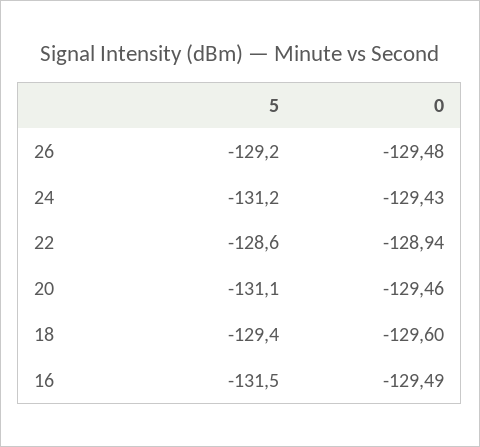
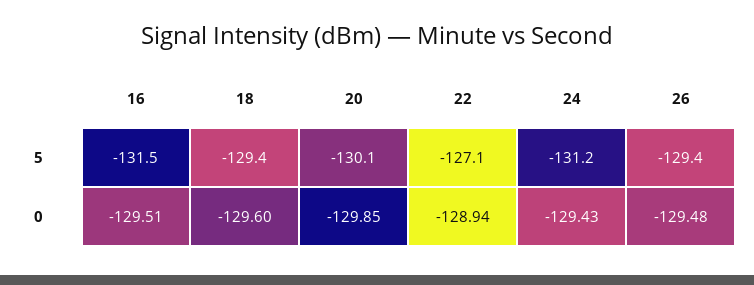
5, 26: -129.2 -> -129.4
5, 22: -128.6 -> -127.1
5, 20: -131.1 -> -130.1
0, 20: -129.46 -> -129.85
0, 16: -129.49 -> -129.51

